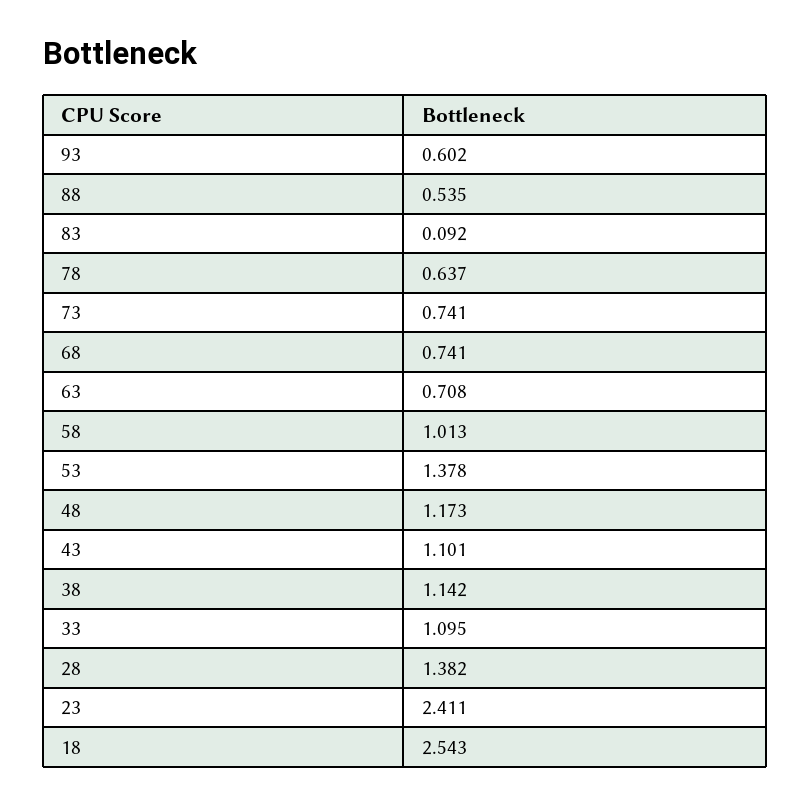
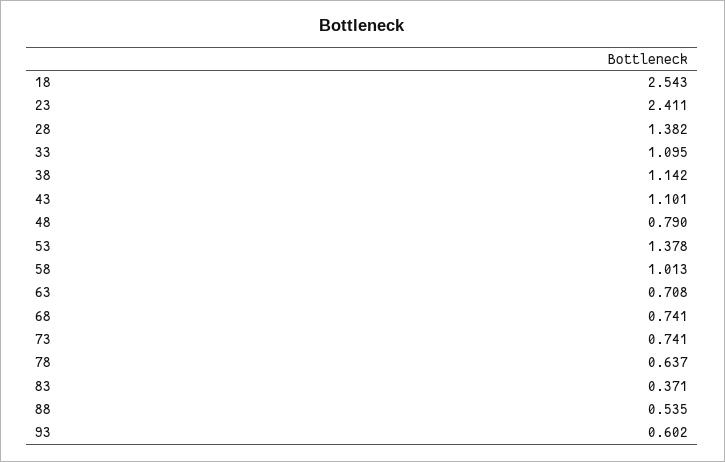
83: 0.092 -> 0.371
48: 1.173 -> 0.79

